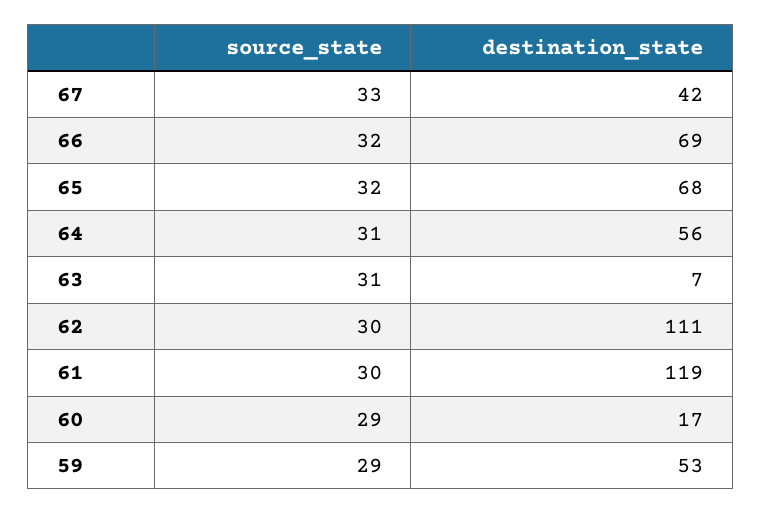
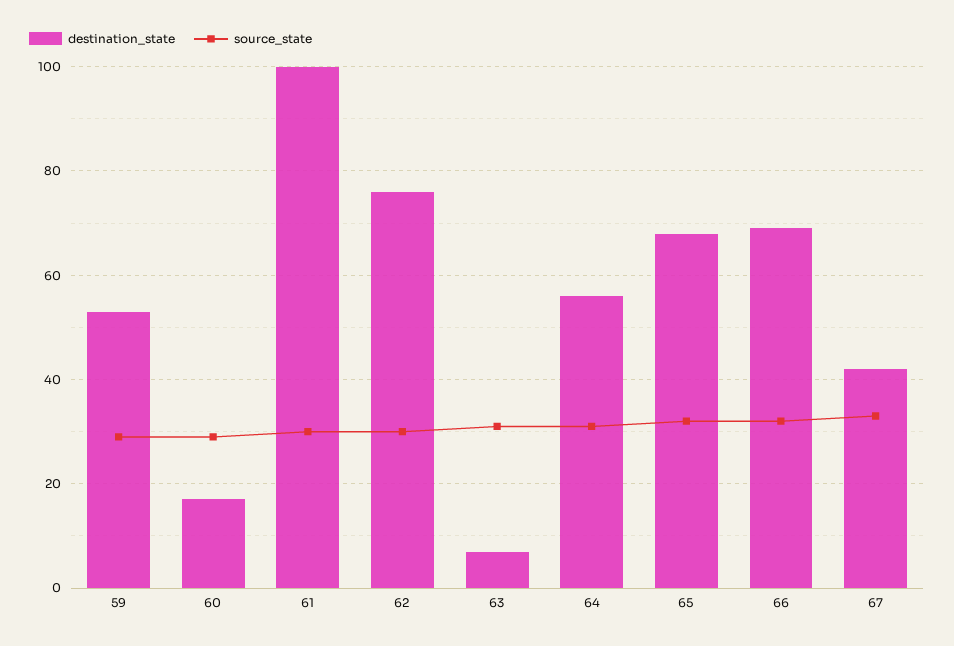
destination_state, 62: 111 -> 75
destination_state, 61: 119 -> 100

